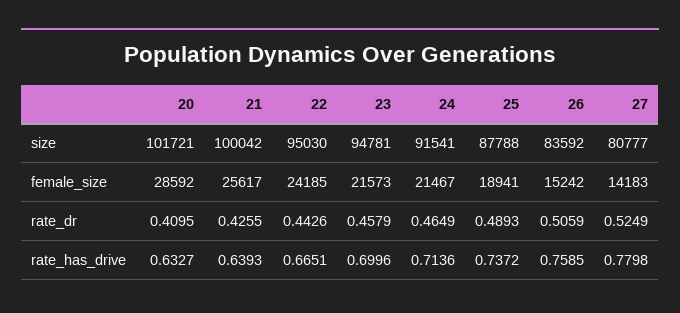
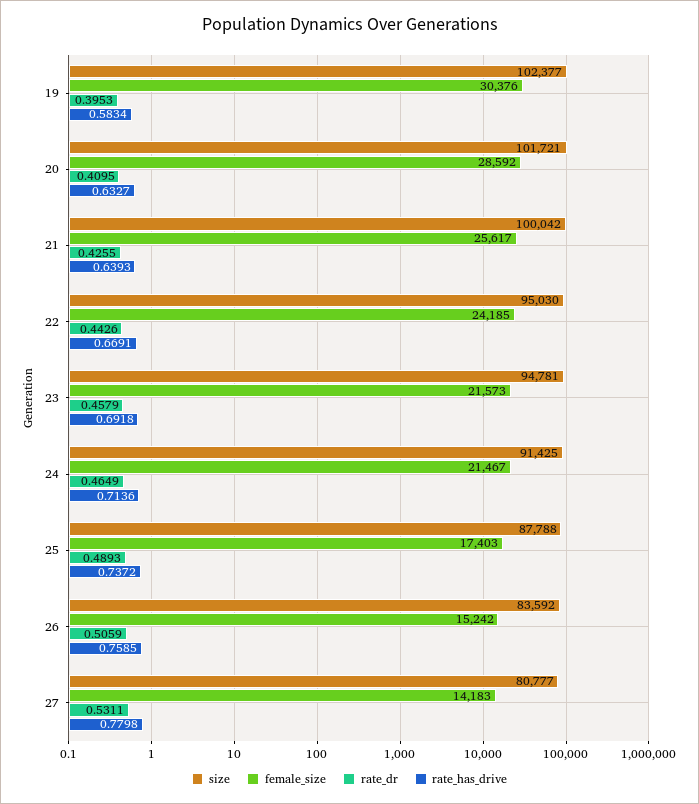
size, 24: 91541 -> 91425
female_size, 25: 18941 -> 17403
rate_dr, 27: 0.5249 -> 0.5311
rate_has_drive, 22: 0.6651 -> 0.6691
rate_has_drive, 23: 0.6996 -> 0.6918
size, 19: none -> 102377
female_size, 19: none -> 30376
rate_dr, 19: none -> 0.3953
rate_has_drive, 19: none -> 0.5834

